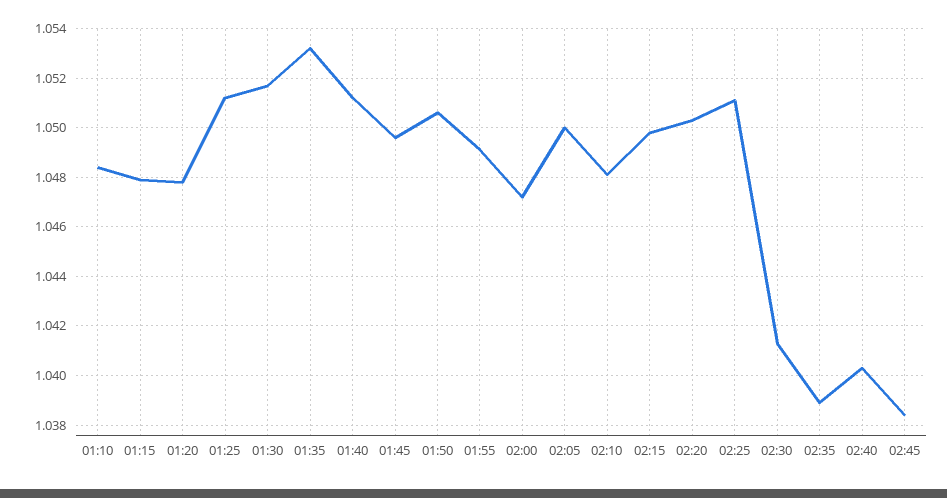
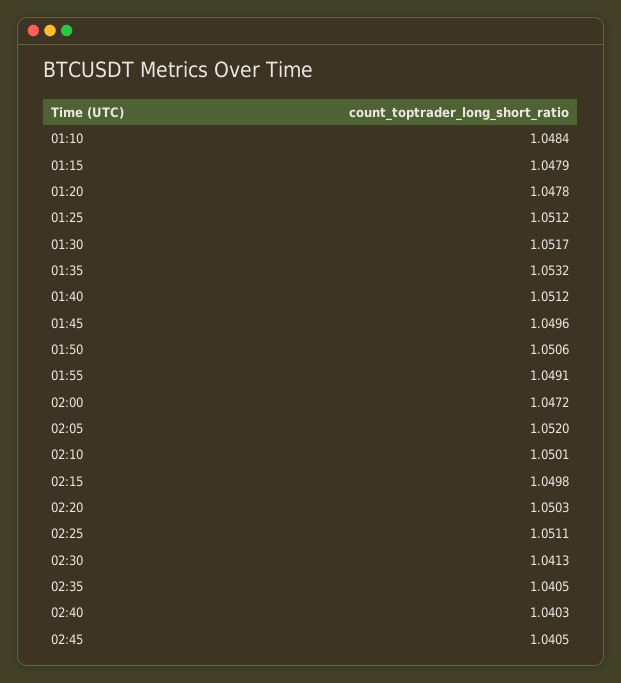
02:05: 1.05 -> 1.052
02:10: 1.048 -> 1.0501
02:35: 1.039 -> 1.0405
02:45: 1.0385 -> 1.0405

